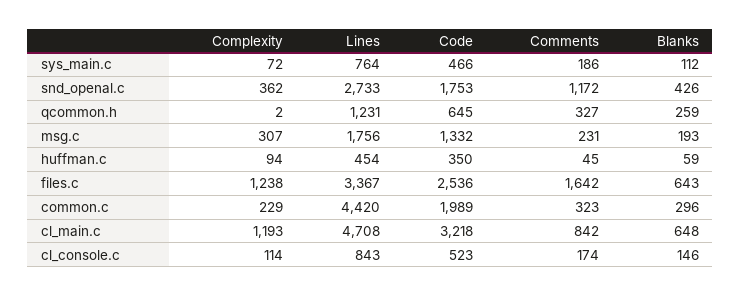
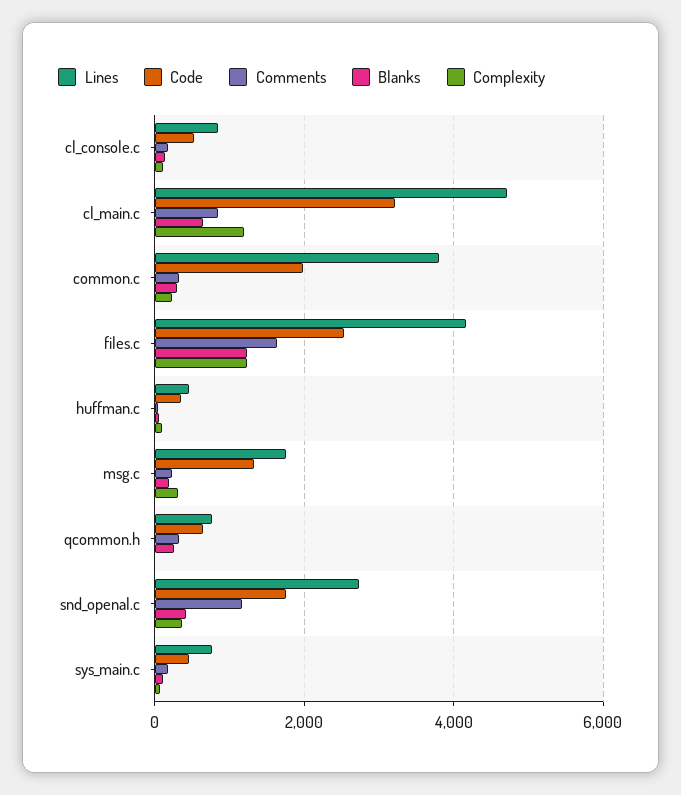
Lines, qcommon.h: 1231 -> 800
Lines, files.c: 3367 -> 4200
Blanks, files.c: 643 -> 1200
Lines, common.c: 4420 -> 3800

